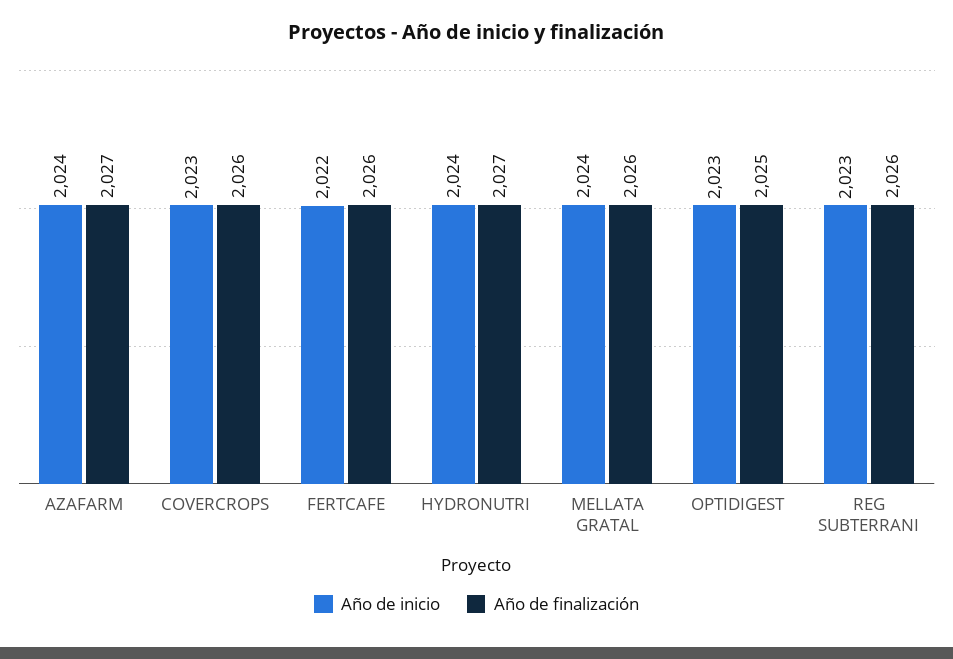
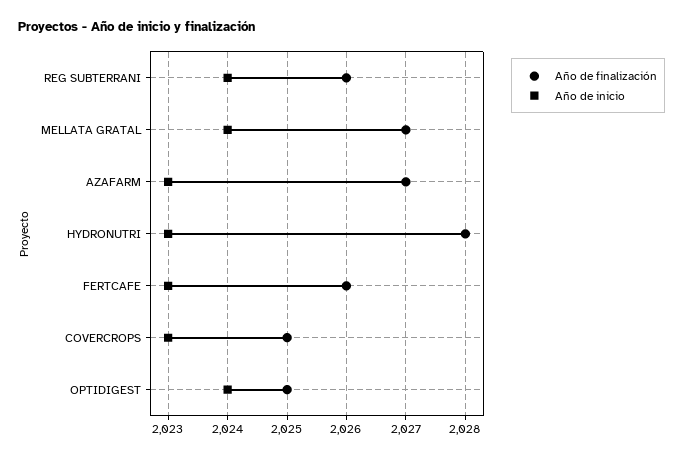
Año de inicio, AZAFARM: 2024 -> 2023
Año de finalización, COVERCROPS: 2026 -> 2025
Año de inicio, FERTCAFE: 2022 -> 2023
Año de inicio, HYDRONUTRI: 2024 -> 2023
Año de finalización, HYDRONUTRI: 2027 -> 2028
Año de finalización, MELLATA GRATAL: 2026 -> 2027
Año de inicio, OPTIDIGEST: 2023 -> 2024
Año de inicio, REG SUBTERRANI: 2023 -> 2024

